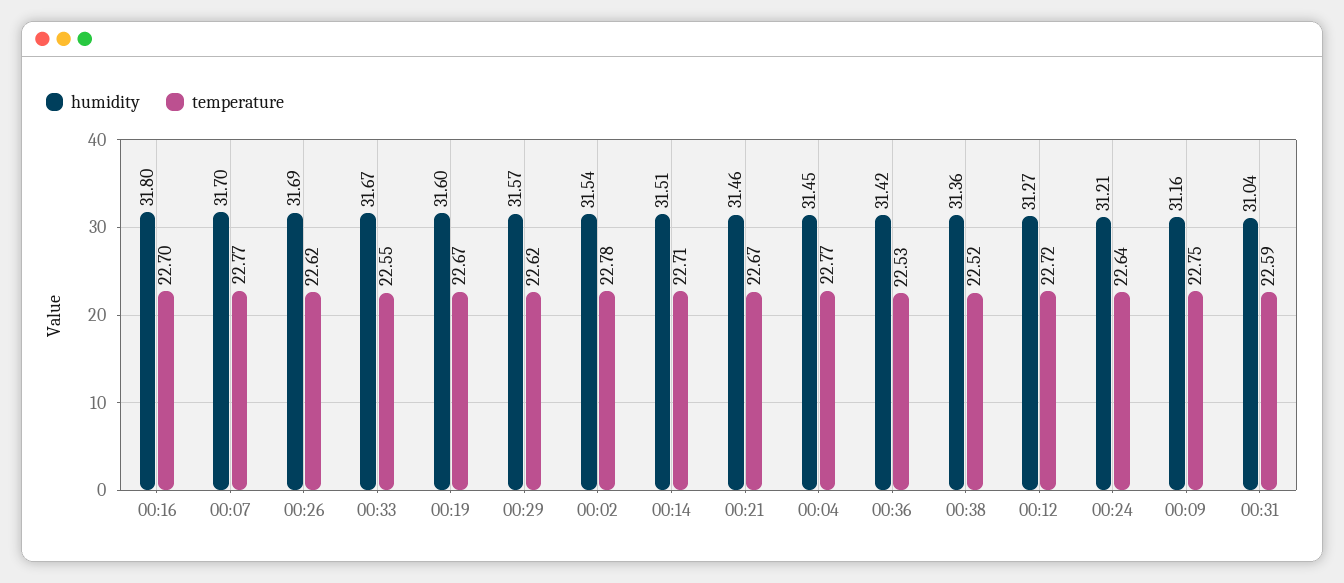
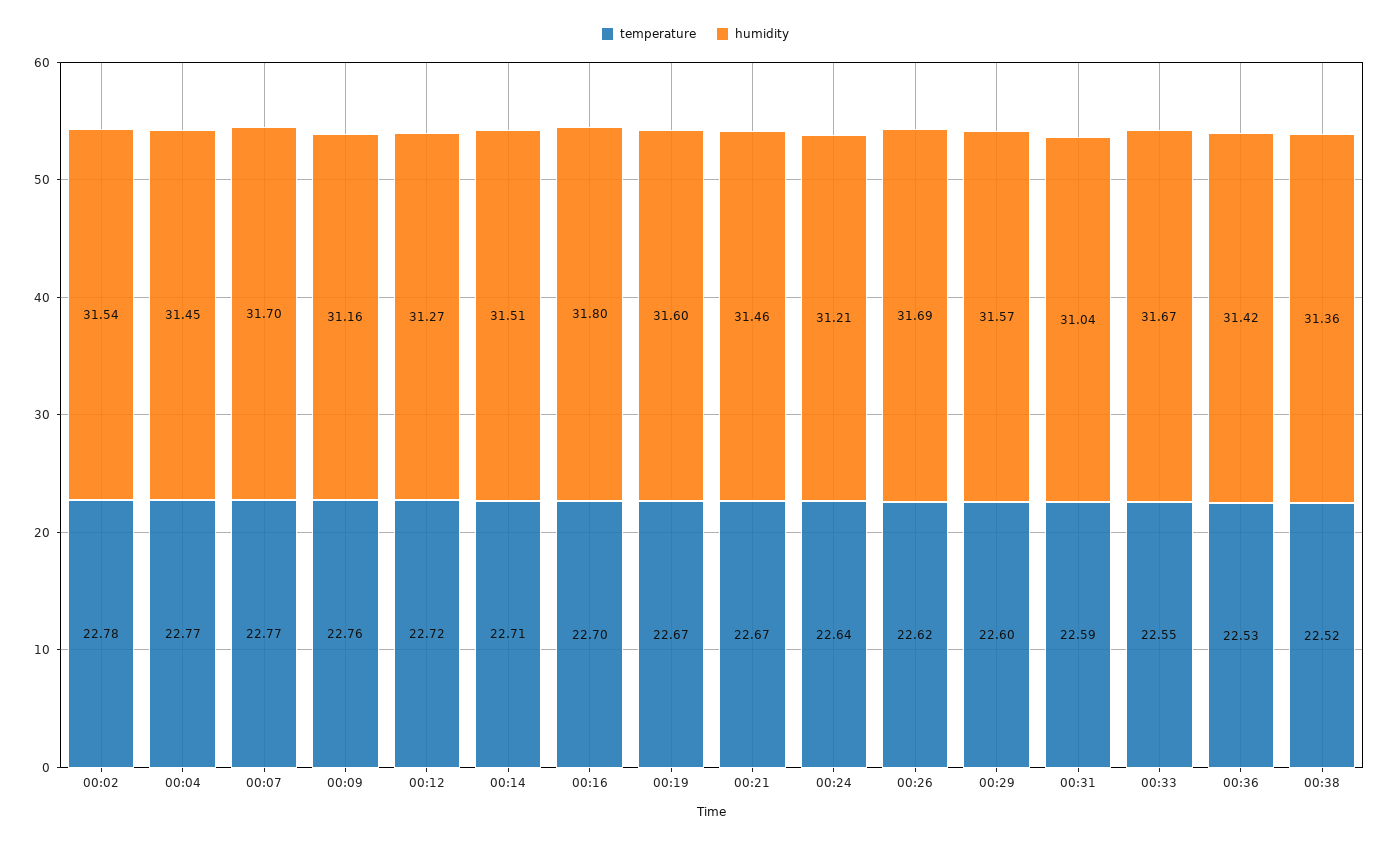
temperature, 00:29: 22.62 -> 22.6
temperature, 00:09: 22.75 -> 22.76

